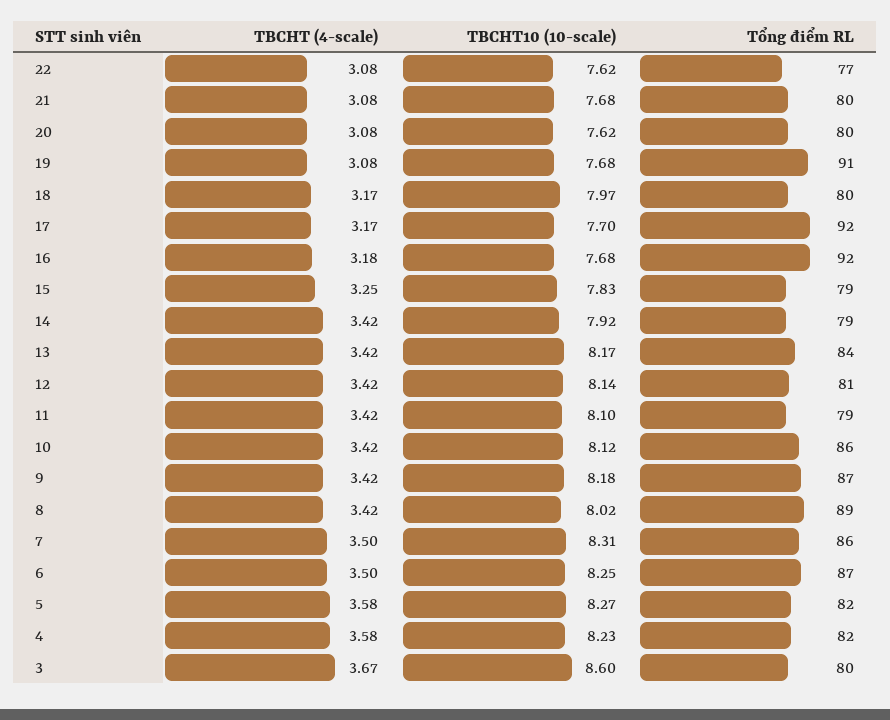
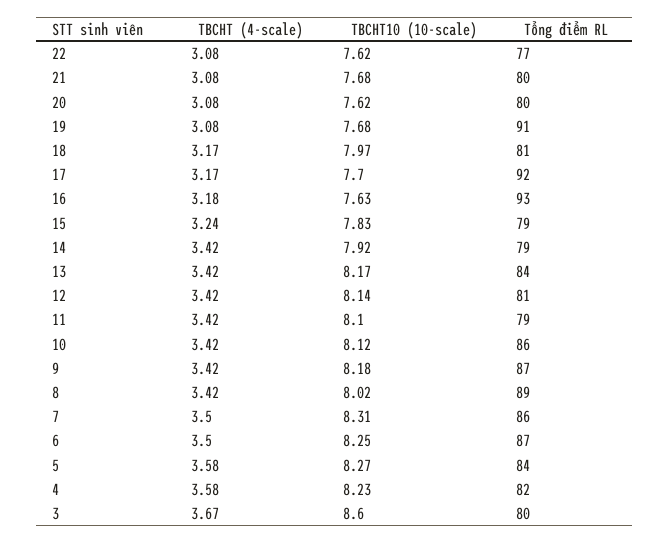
Tổng điểm RL, 18: 80 -> 81
TBCHT10 (10-scale), 16: 7.68 -> 7.63
Tổng điểm RL, 16: 92 -> 93
TBCHT (4-scale), 15: 3.25 -> 3.24
Tổng điểm RL, 5: 82 -> 84

